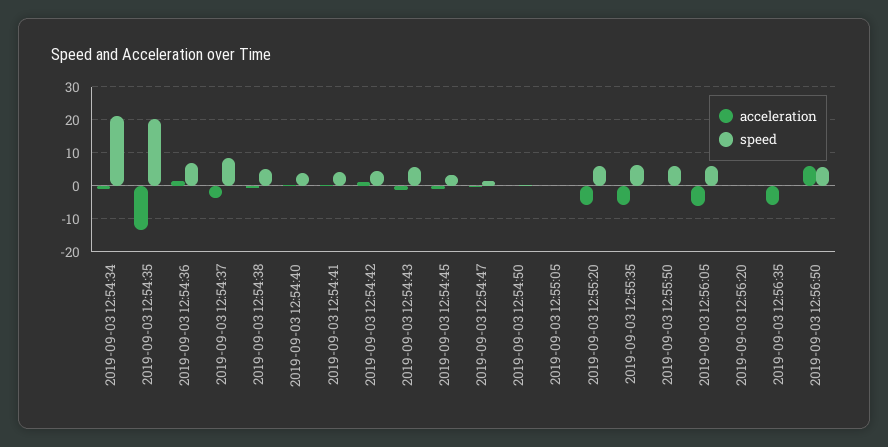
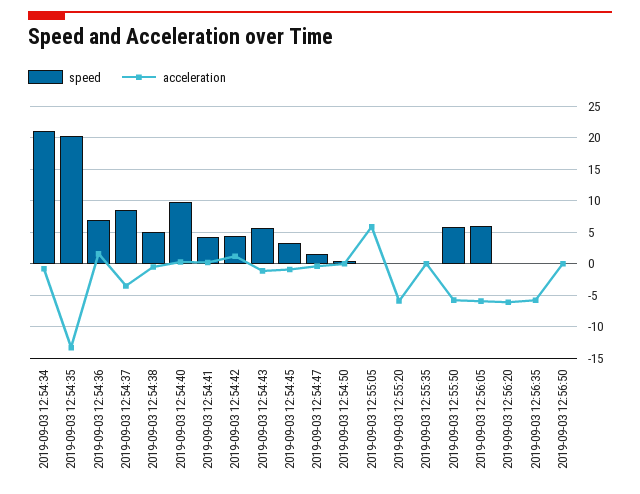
speed, 2019-09-03 12:54:40: 4 -> 10
acceleration, 2019-09-03 12:55:05: 0 -> 6
speed, 2019-09-03 12:55:20: 6 -> 0
acceleration, 2019-09-03 12:55:35: -6 -> 0
speed, 2019-09-03 12:55:35: 6 -> 0
acceleration, 2019-09-03 12:55:50: 0 -> -6
acceleration, 2019-09-03 12:56:20: 0 -> -6
acceleration, 2019-09-03 12:56:50: 6 -> 0
speed, 2019-09-03 12:56:50: 6 -> 0

